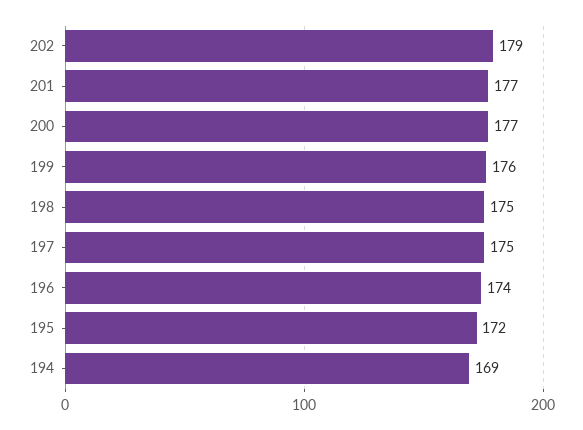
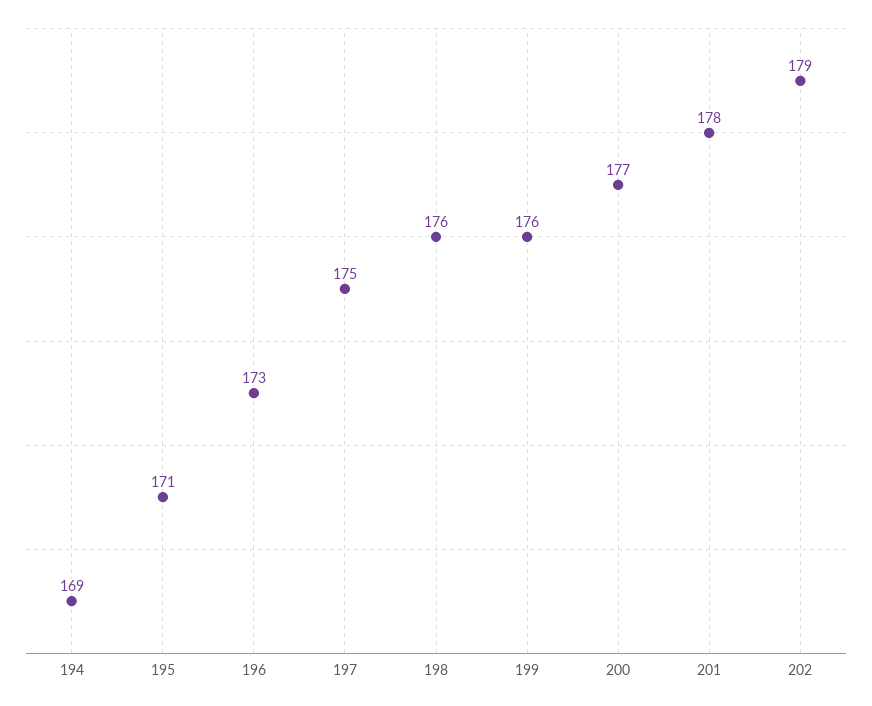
201: 177 -> 178
198: 175 -> 176
196: 174 -> 173
195: 172 -> 171

